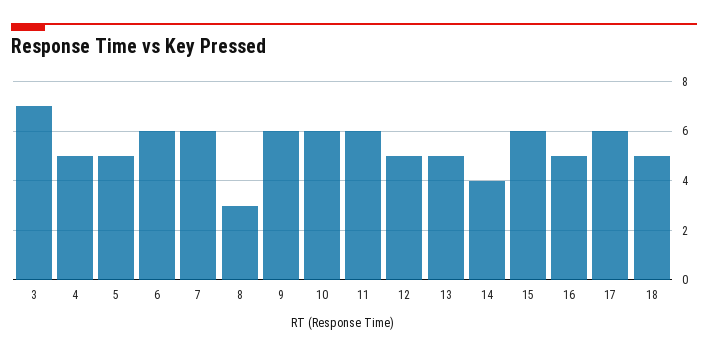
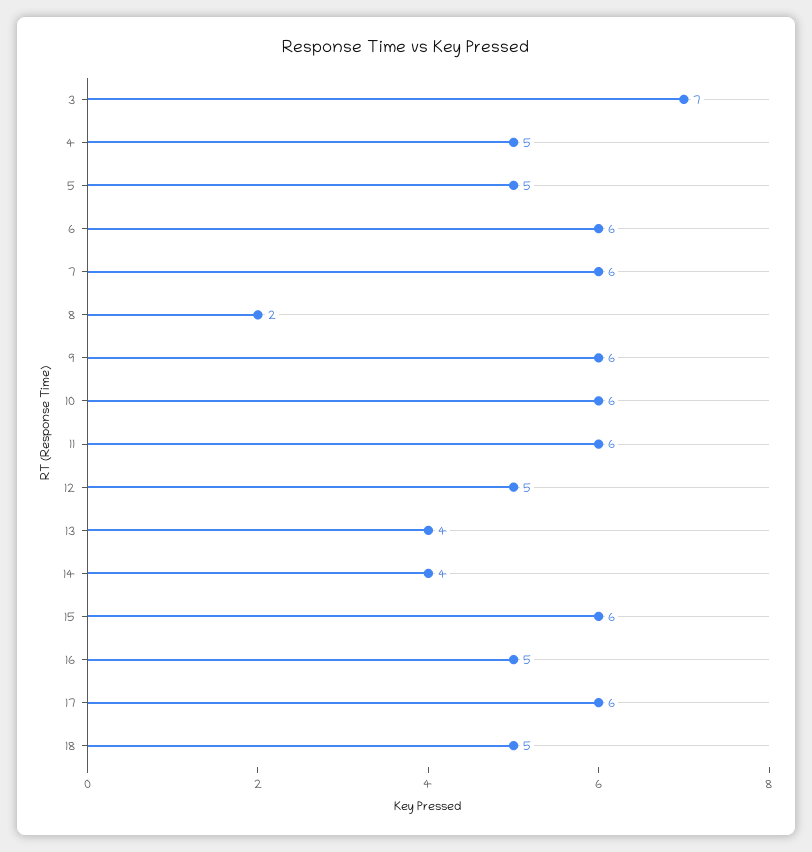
8: 3 -> 2
13: 5 -> 4

